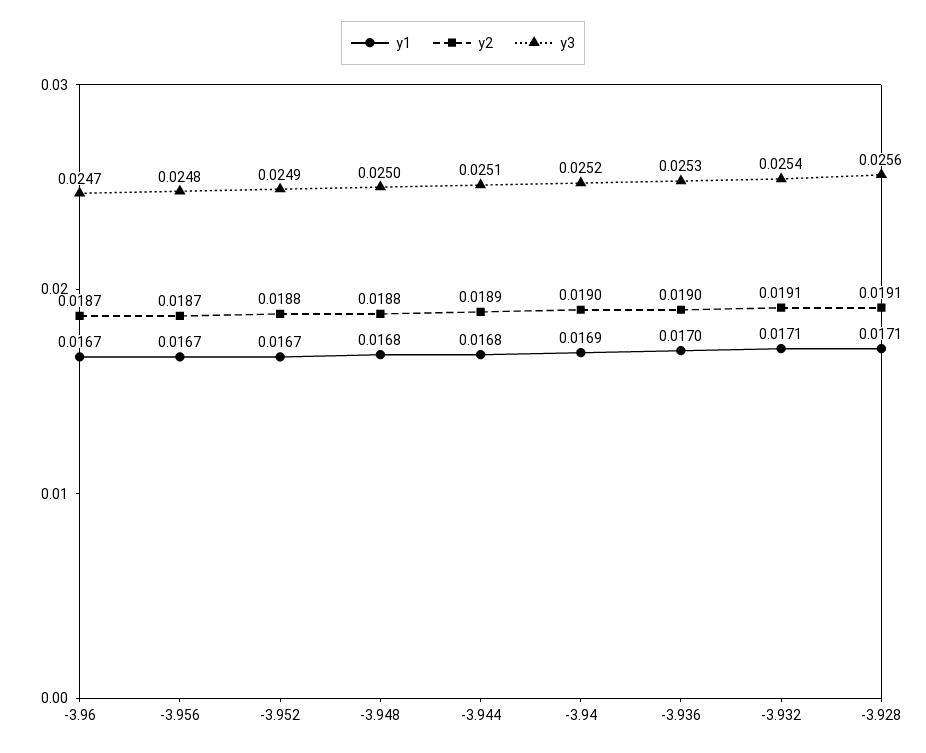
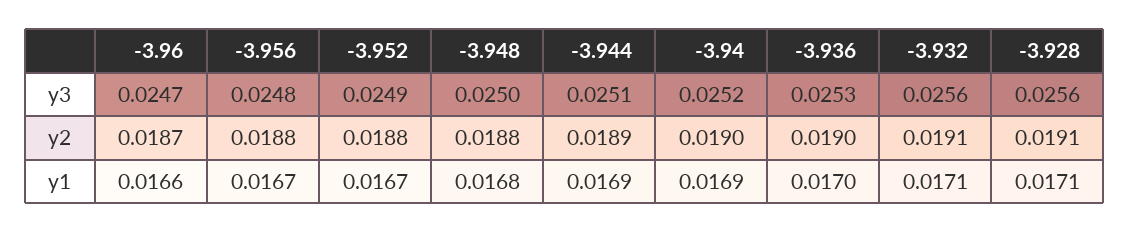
y1, -3.96: 0.0167 -> 0.0166
y2, -3.956: 0.0187 -> 0.0188
y1, -3.944: 0.0168 -> 0.0169
y3, -3.932: 0.0254 -> 0.0256

